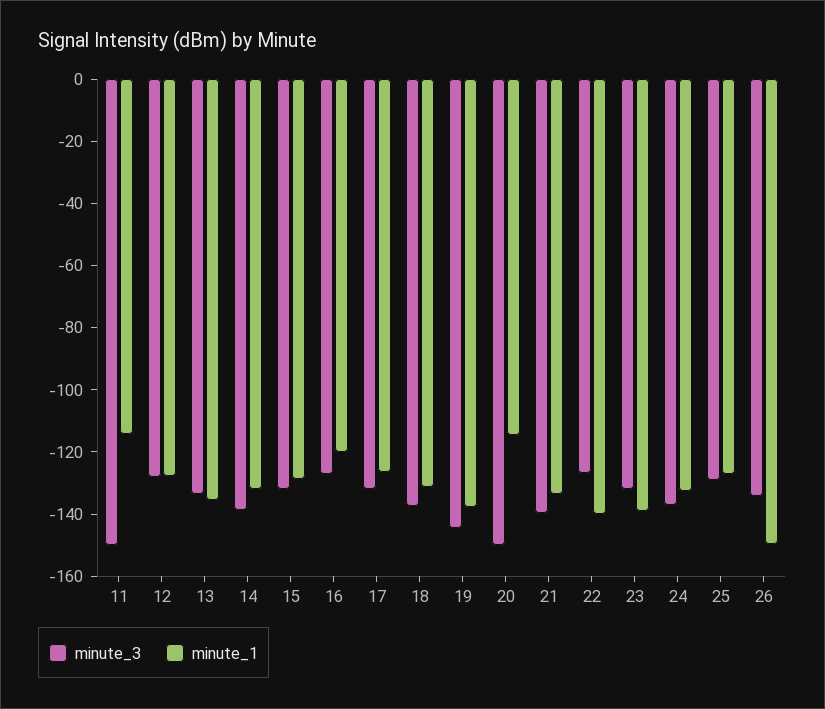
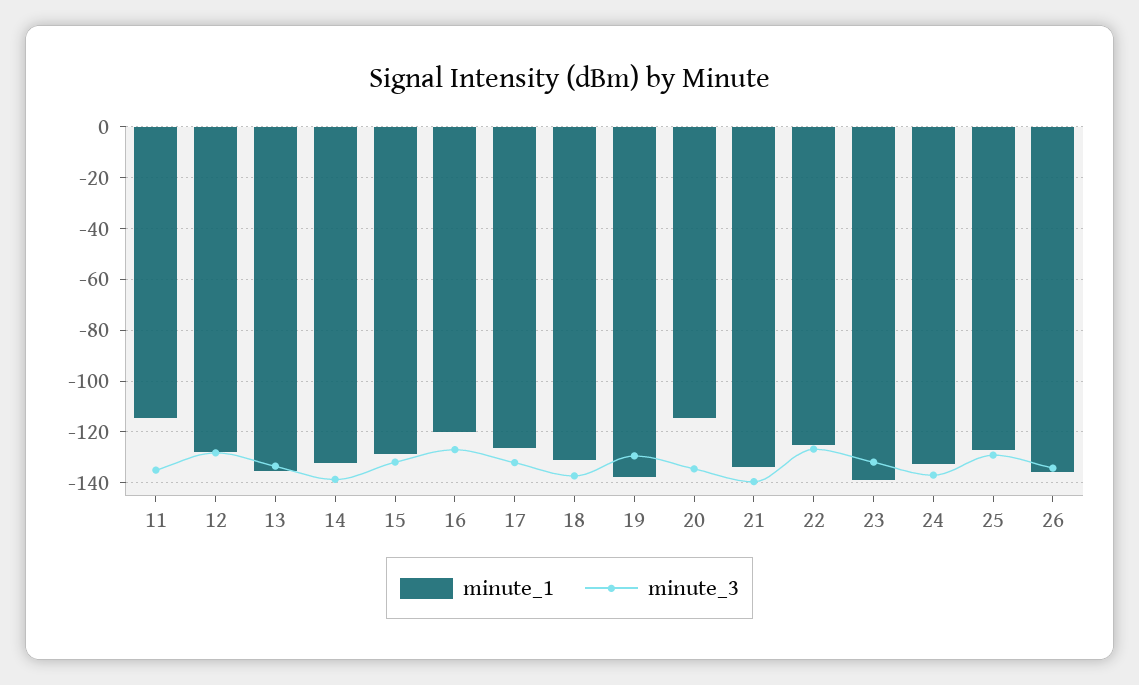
minute_3, 11: -150 -> -135
minute_3, 19: -145 -> -130
minute_3, 20: -150 -> -135
minute_1, 22: -140 -> -125
minute_1, 26: -150 -> -135

